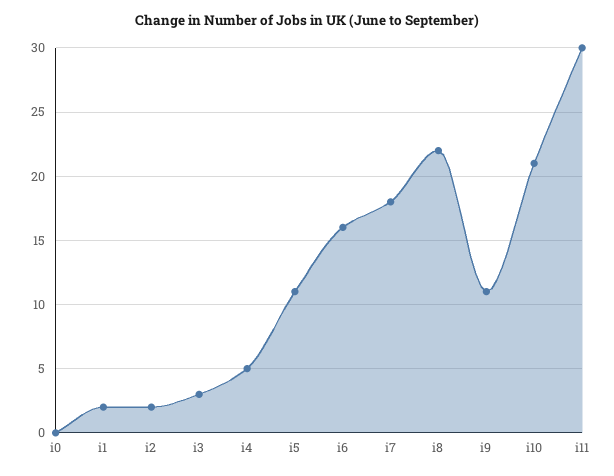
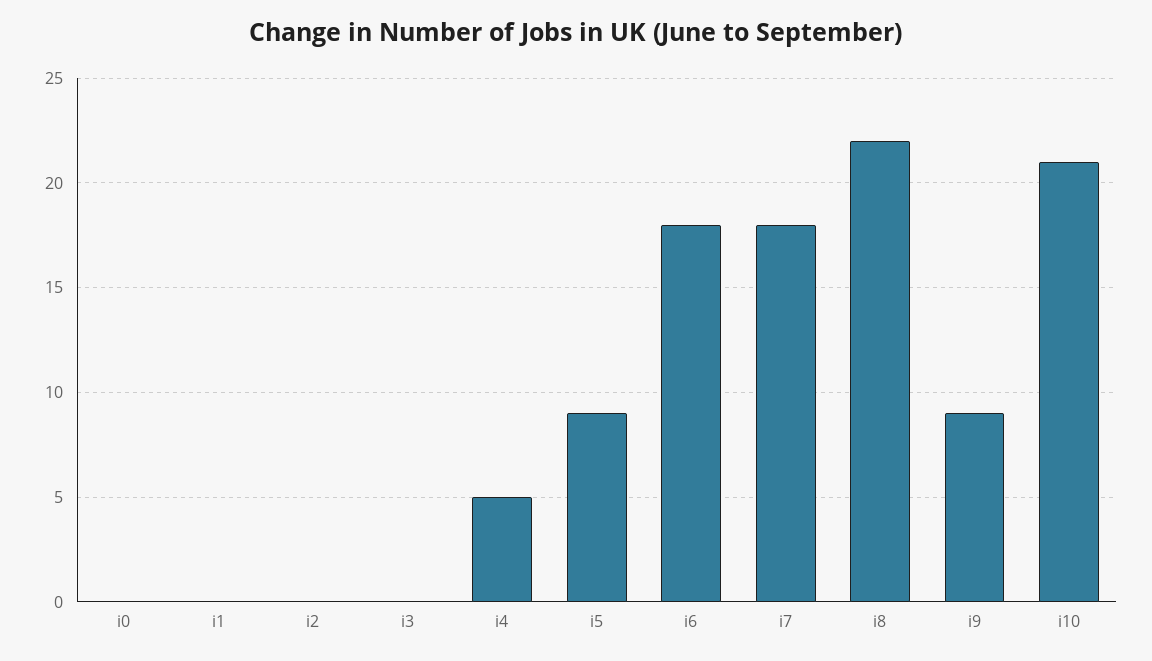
i1: 2 -> 0
i2: 2 -> 0
i3: 3 -> 0
i5: 11 -> 9
i6: 16 -> 18
i9: 11 -> 9
i11: 30 -> none

